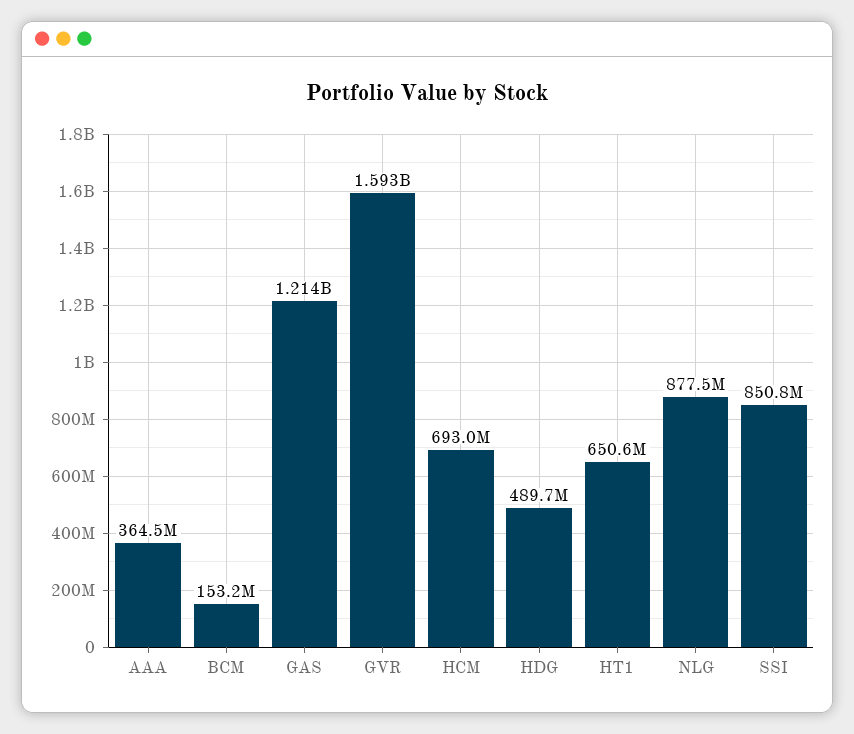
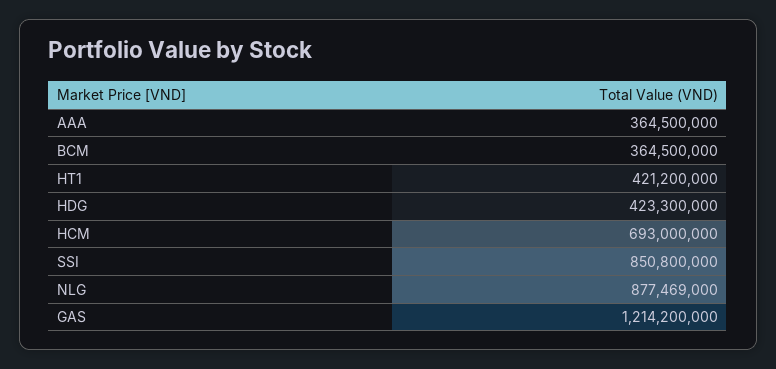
BCM: 153200000 -> 364500000
GVR: 1593000000 -> none
HDG: 489700000 -> 423300000
HT1: 650600000 -> 421200000

